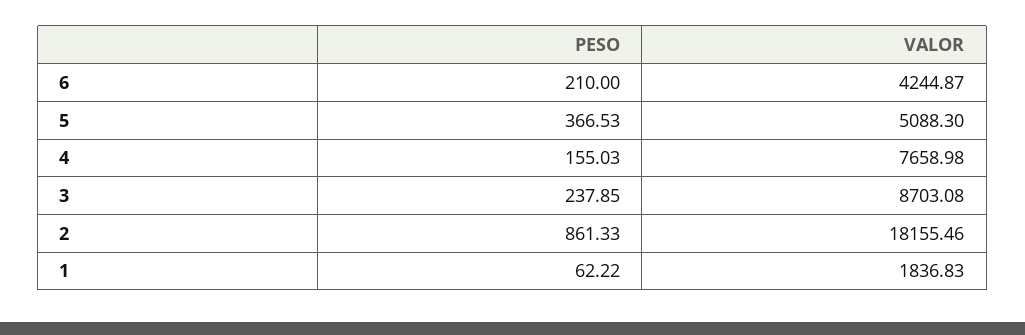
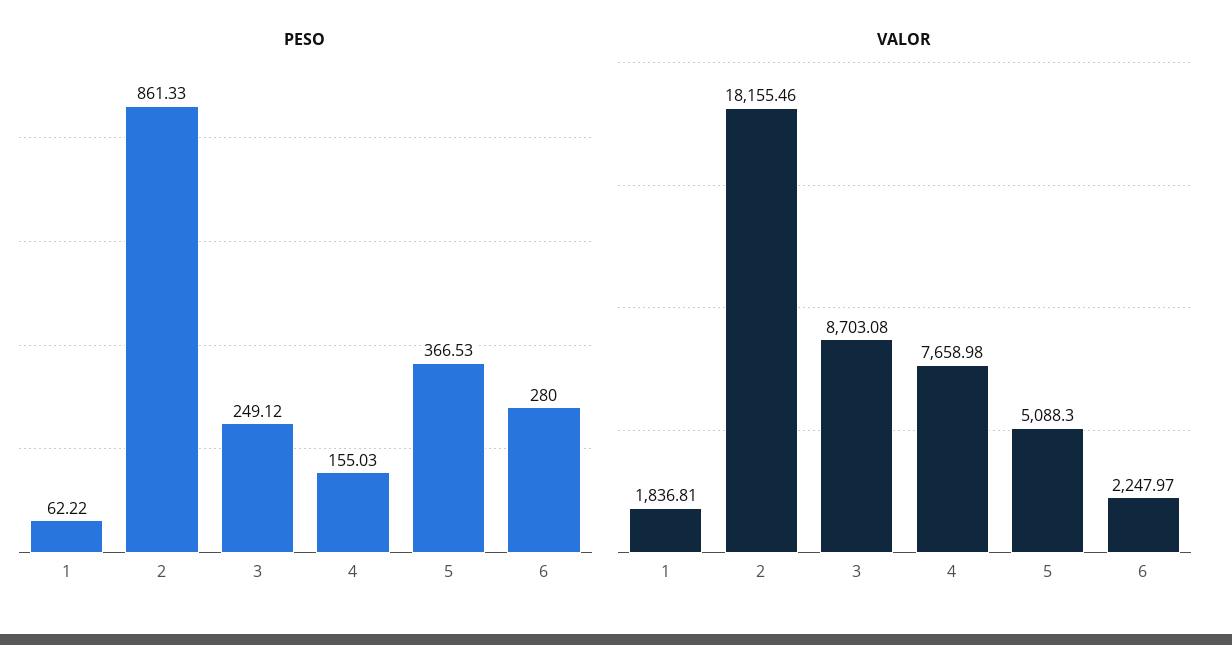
PESO, 6: 210 -> 280
VALOR, 6: 4244.87 -> 2247.97
PESO, 3: 237.85 -> 249.12
VALOR, 1: 1836.83 -> 1836.81

